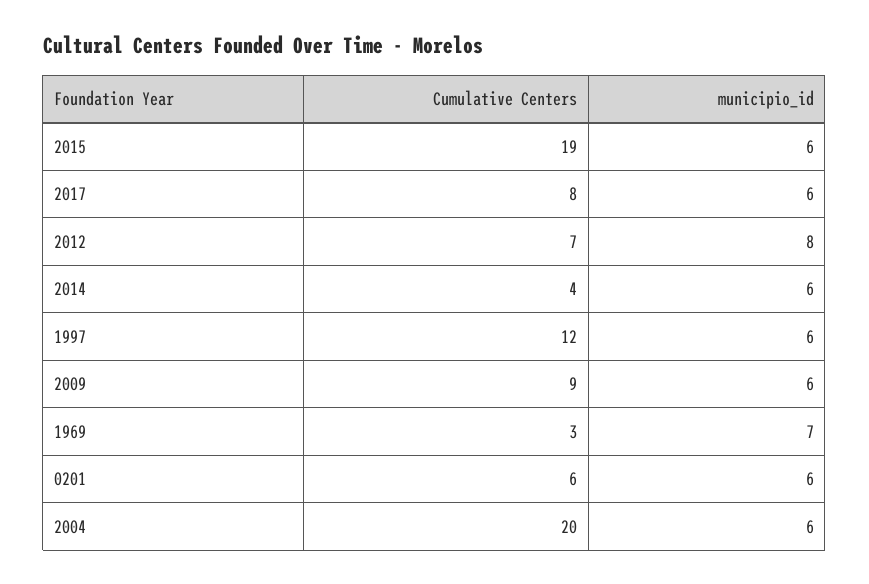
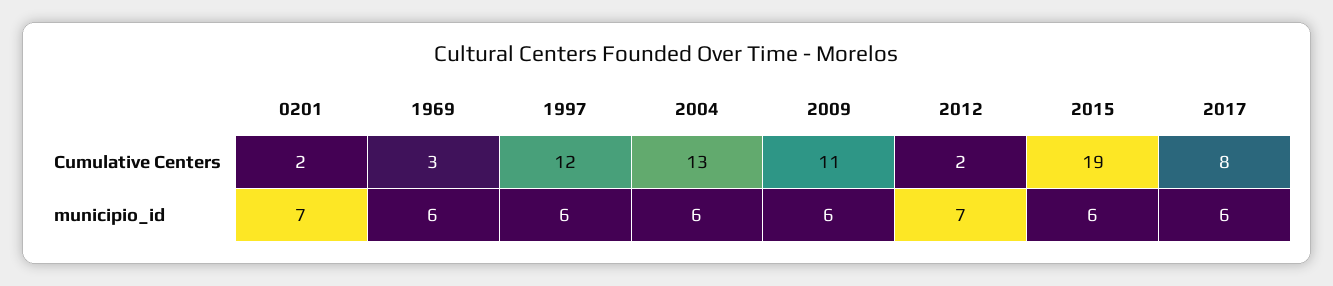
Cumulative Centers, 2012: 7 -> 2
municipio_id, 2012: 8 -> 7
Cumulative Centers, 2014: 4 -> none
municipio_id, 2014: 6 -> none
Cumulative Centers, 2009: 9 -> 11
municipio_id, 1969: 7 -> 6
Cumulative Centers, 0201: 6 -> 2
municipio_id, 0201: 6 -> 7
Cumulative Centers, 2004: 20 -> 13

